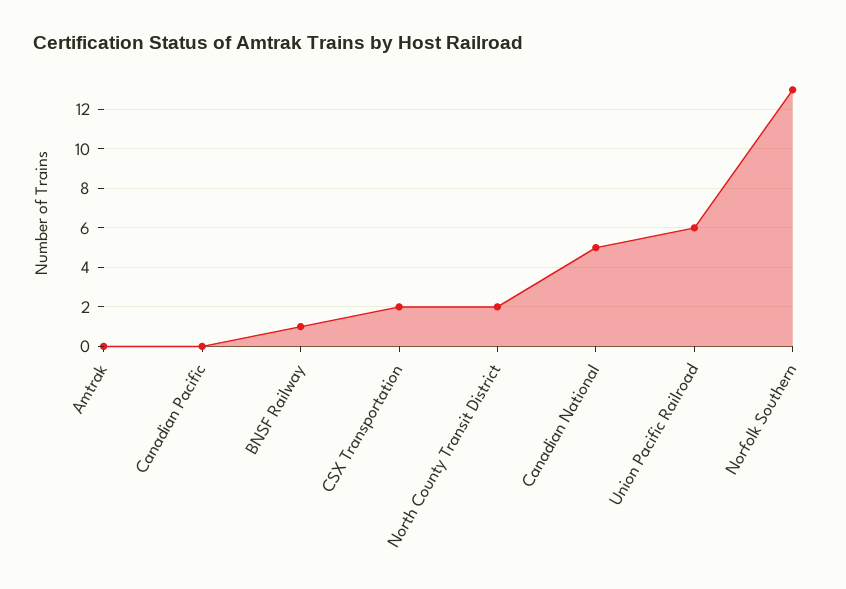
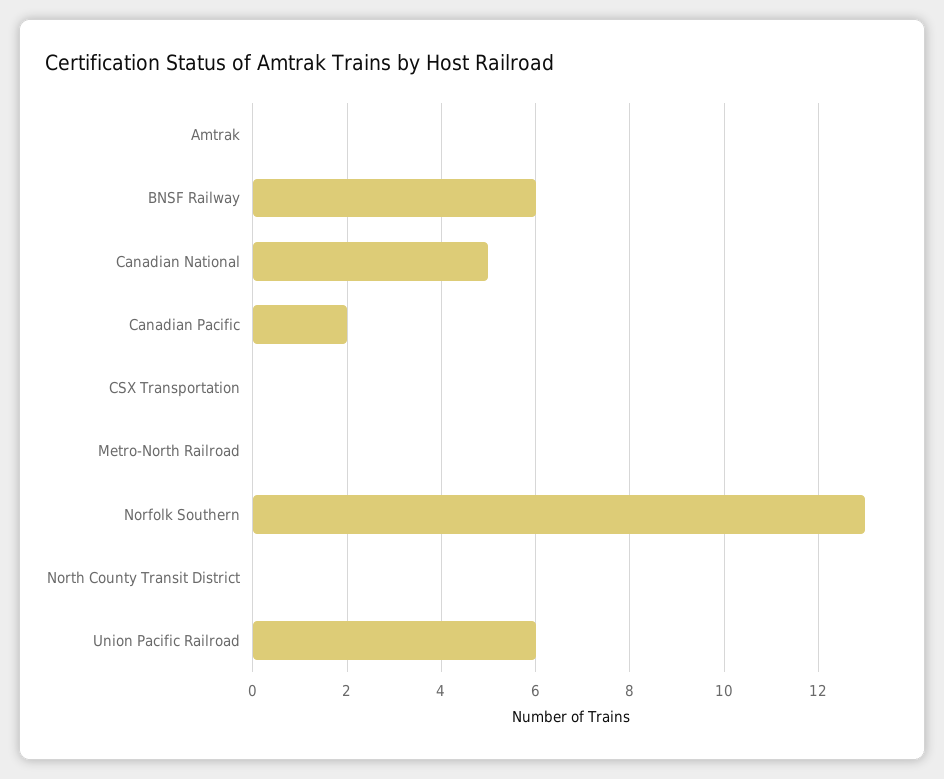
Canadian Pacific: 0 -> 2
BNSF Railway: 1 -> 6
CSX Transportation: 2 -> 0
North County Transit District: 2 -> 0
Metro-North Railroad: none -> 0

